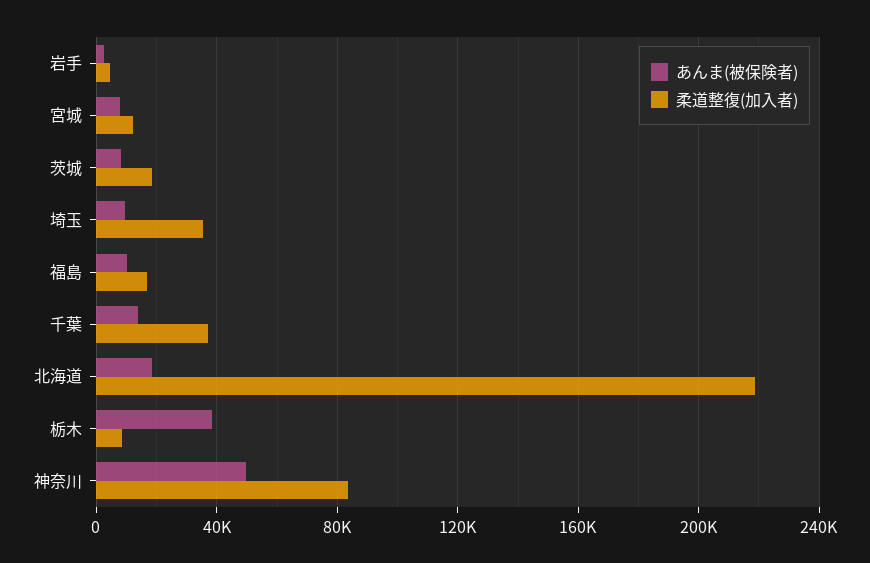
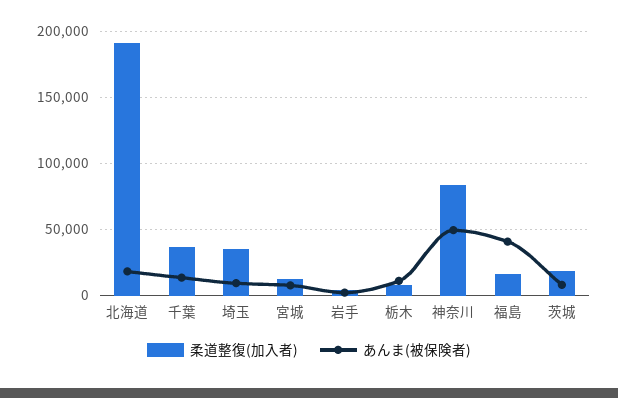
あんま(被保険者), 福島: 10000 -> 40000
柔道整復(加入者), 北海道: 220000 -> 190000
あんま(被保険者), 栃木: 40000 -> 10000

